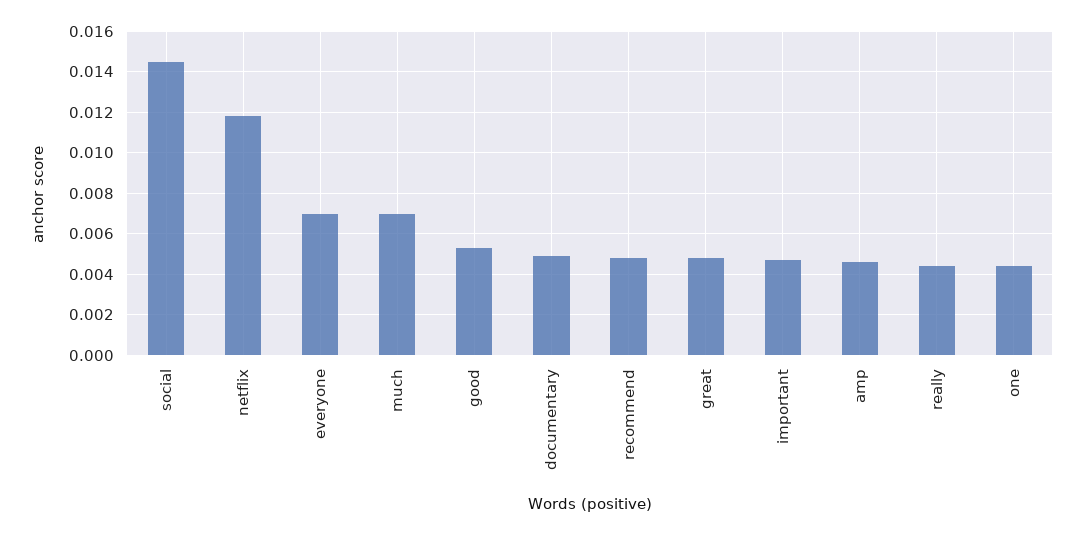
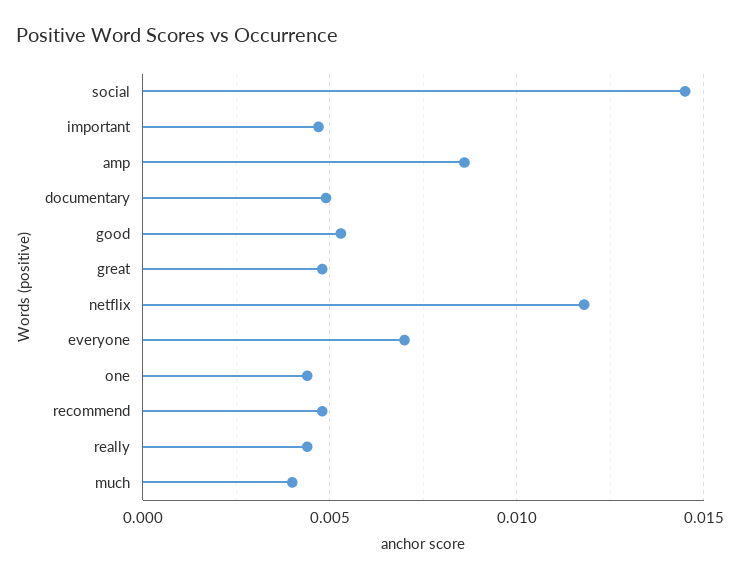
much: 0.007 -> 0.004
amp: 0.0045 -> 0.0085

